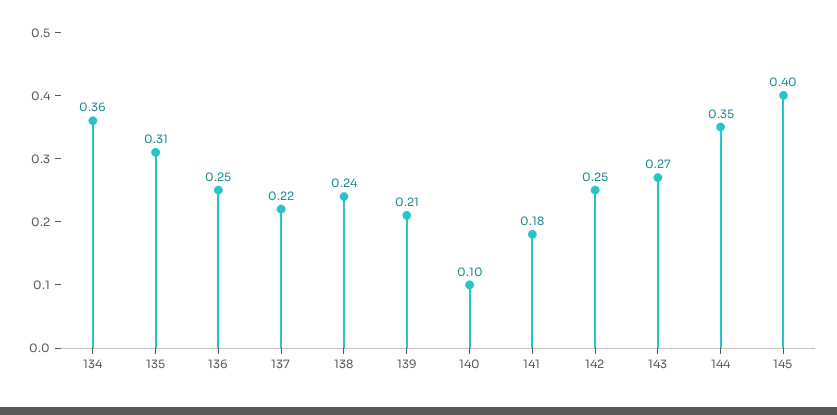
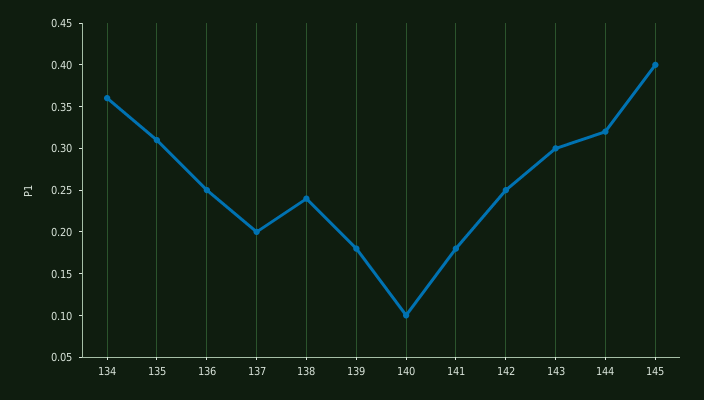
137: 0.22 -> 0.2
139: 0.21 -> 0.18
143: 0.27 -> 0.3
144: 0.35 -> 0.32

